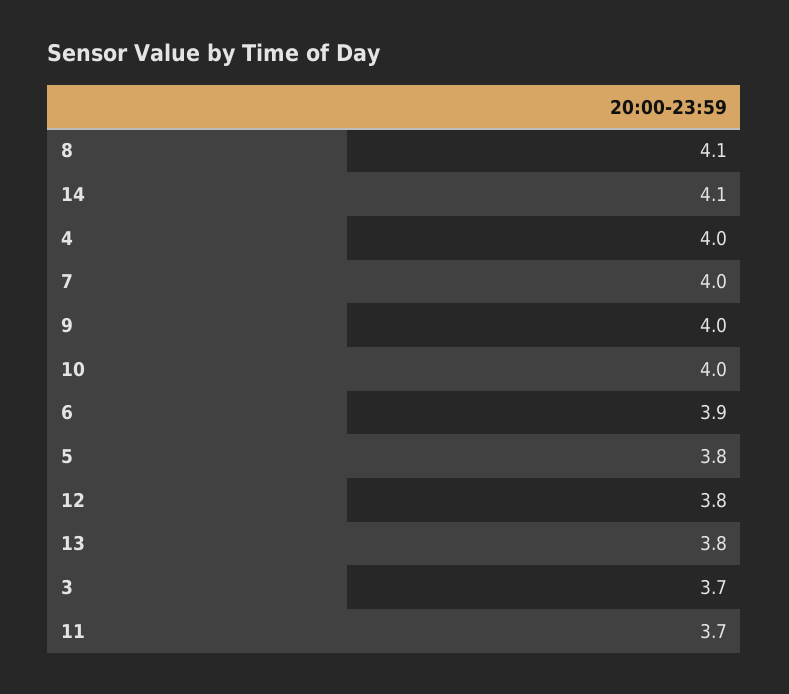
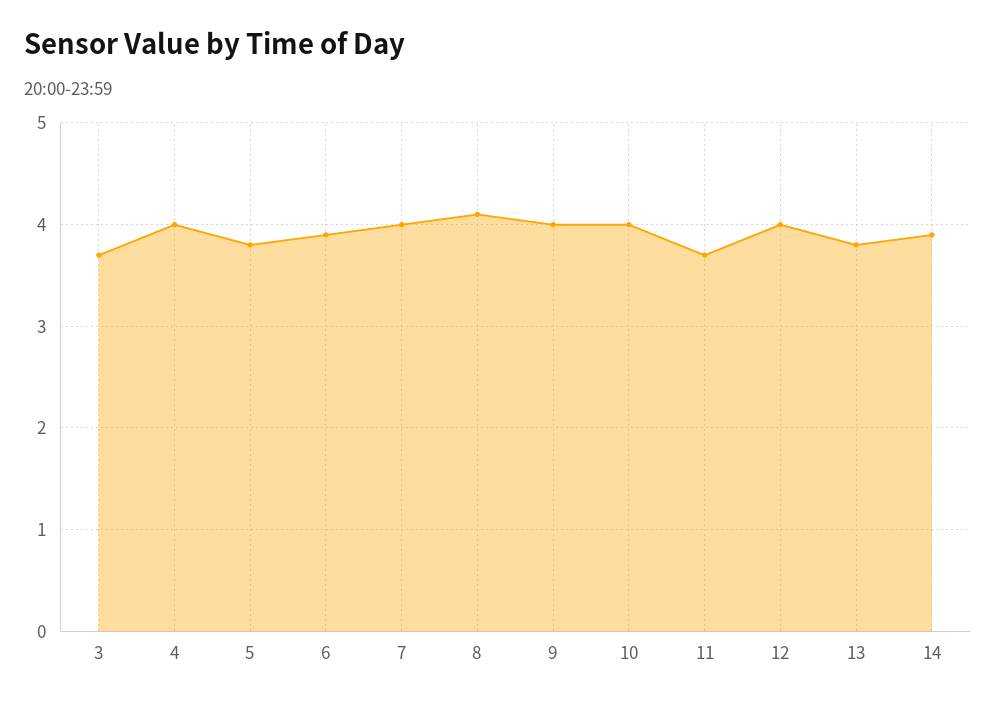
14: 4.1 -> 3.9
12: 3.8 -> 4

